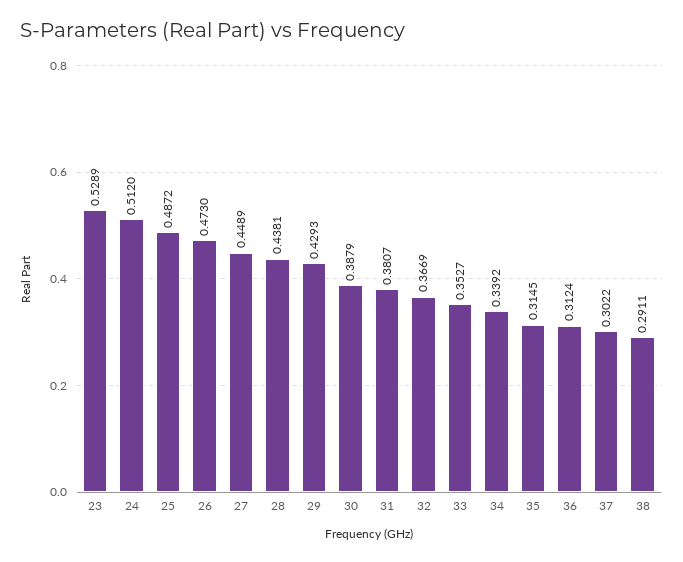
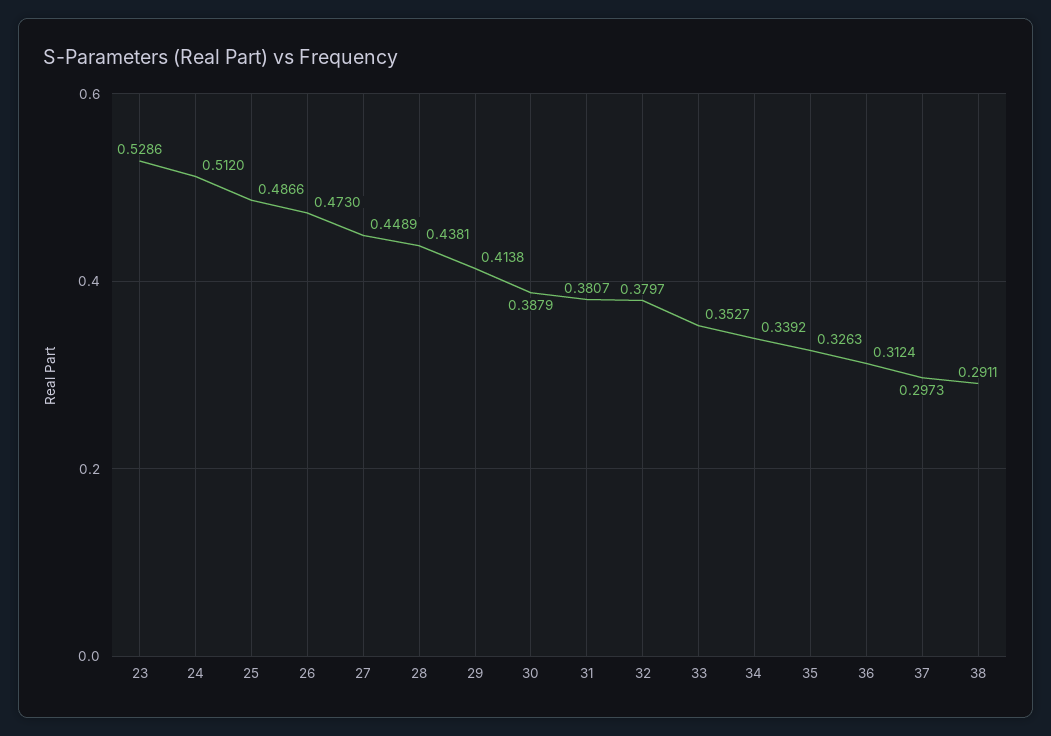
23: 0.5289 -> 0.5286
25: 0.4872 -> 0.4866
29: 0.4293 -> 0.4138
32: 0.3669 -> 0.3797
35: 0.3145 -> 0.3263
37: 0.3022 -> 0.2973

